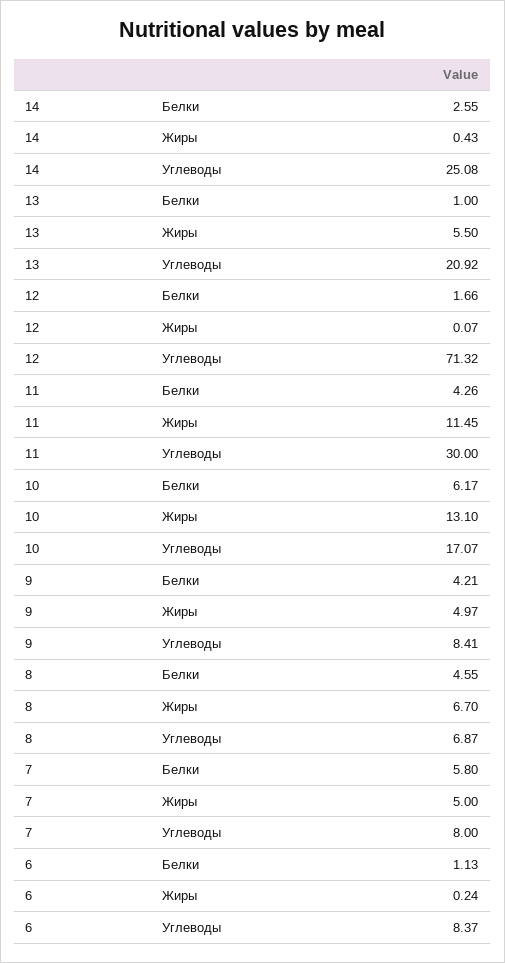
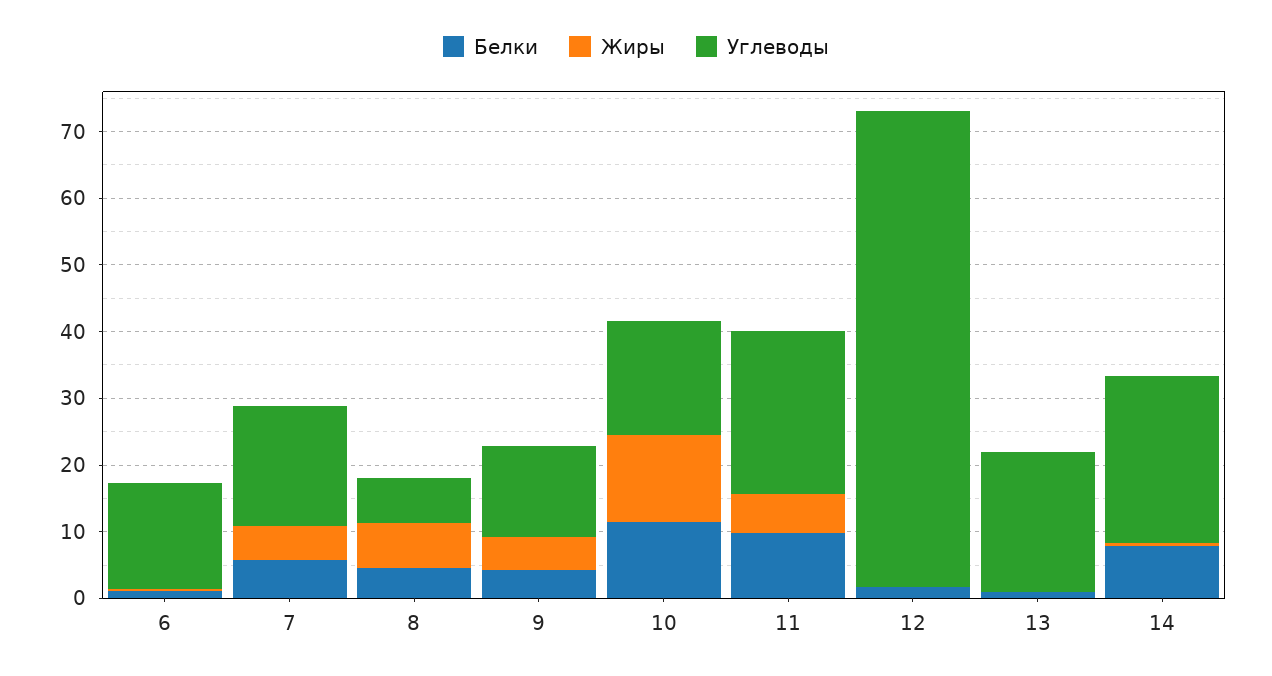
Белки, 14: 2.55 -> 8
Жиры, 13: 5.5 -> 0
Белки, 11: 4.26 -> 10
Жиры, 11: 11.45 -> 6
Углеводы, 11: 30 -> 24
Белки, 10: 6.17 -> 12
Углеводы, 9: 8.41 -> 14
Углеводы, 7: 8 -> 18
Углеводы, 6: 8.37 -> 16

